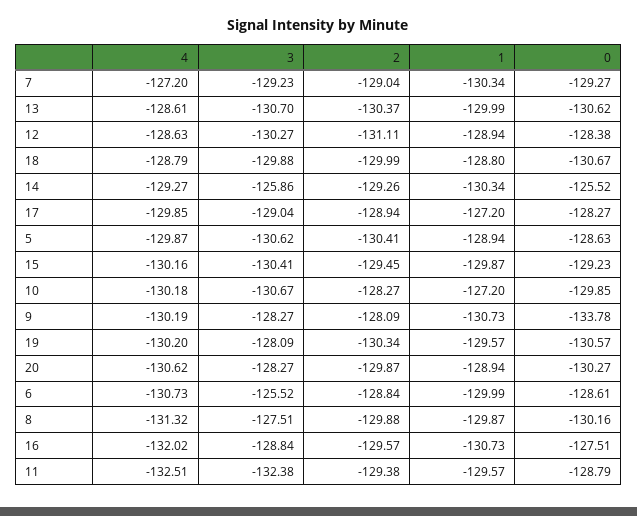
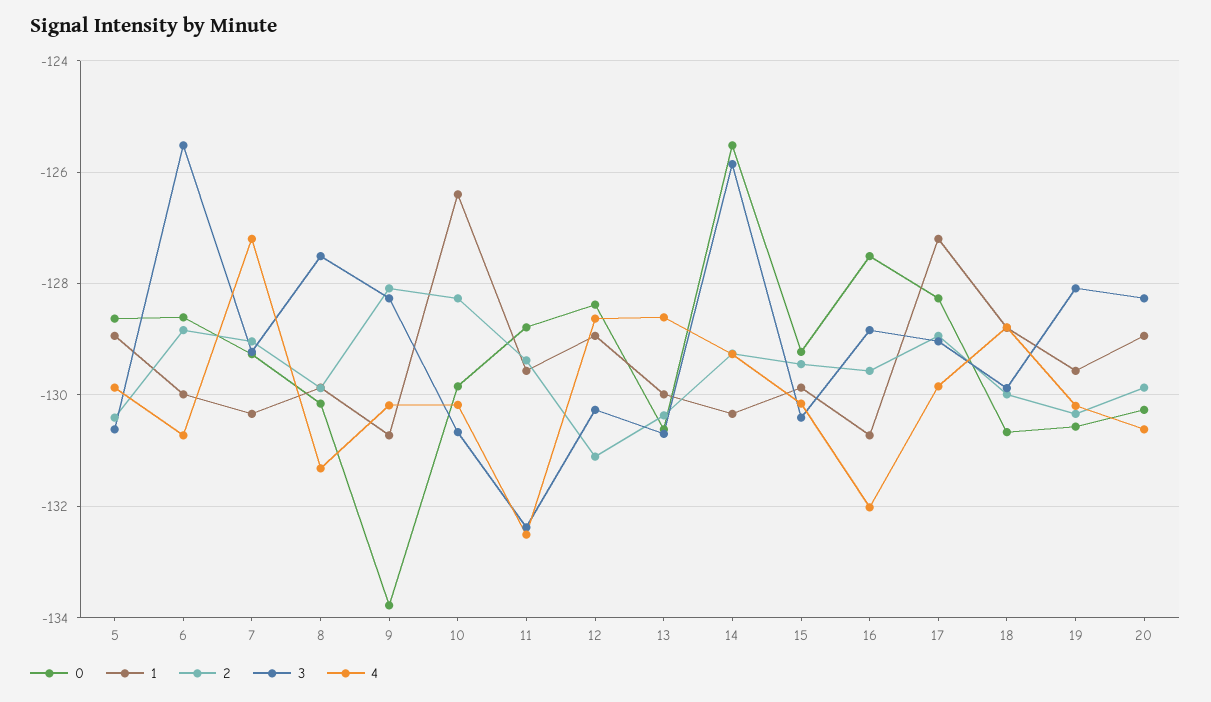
1, 10: -127.2 -> -126.4

